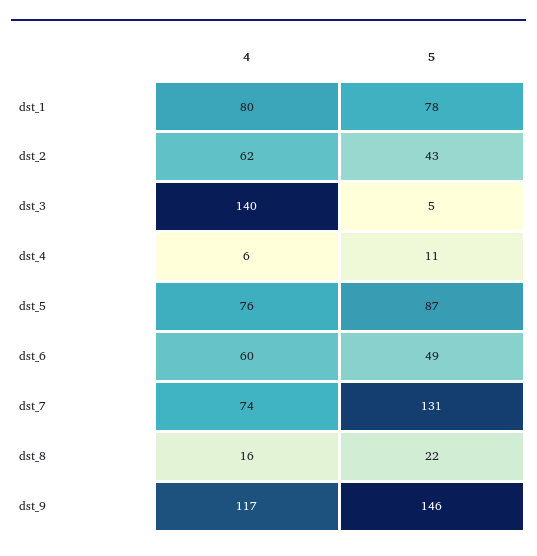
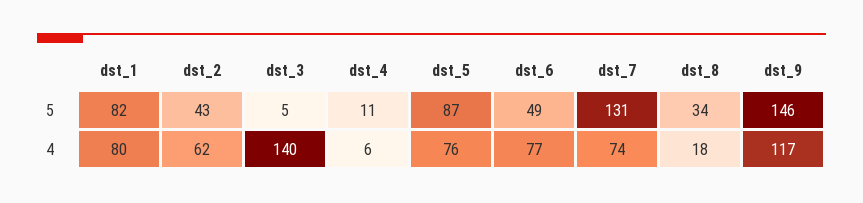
5, dst_1: 78 -> 82
4, dst_6: 60 -> 77
4, dst_8: 16 -> 18
5, dst_8: 22 -> 34

